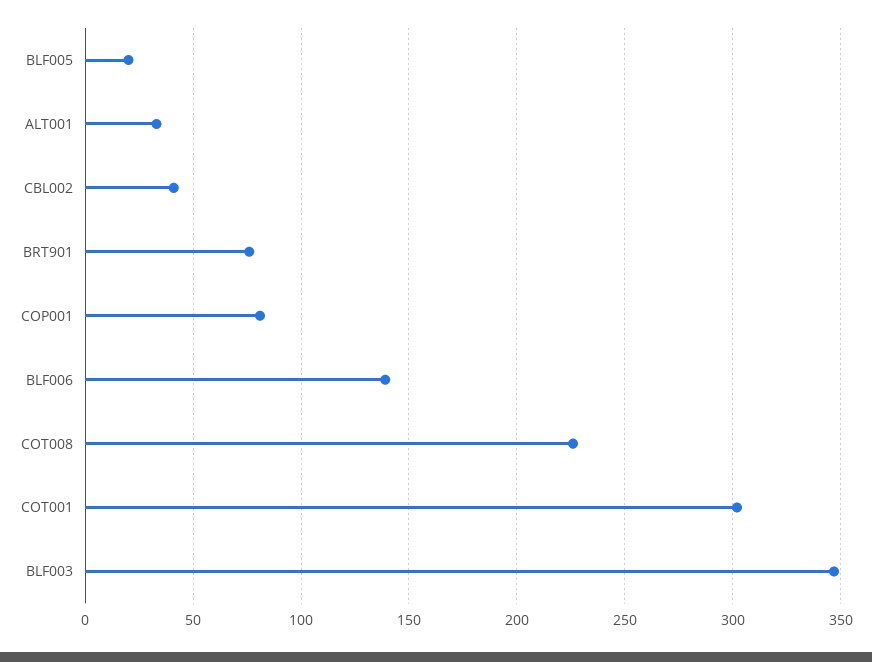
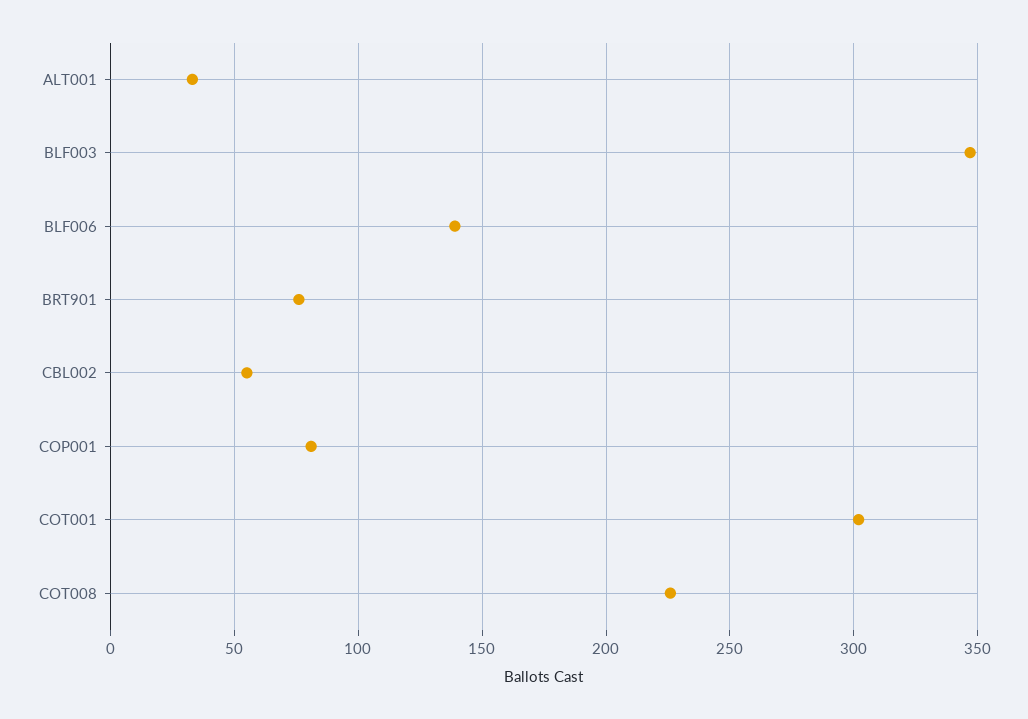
BLF005: 20 -> none
CBL002: 40 -> 55

